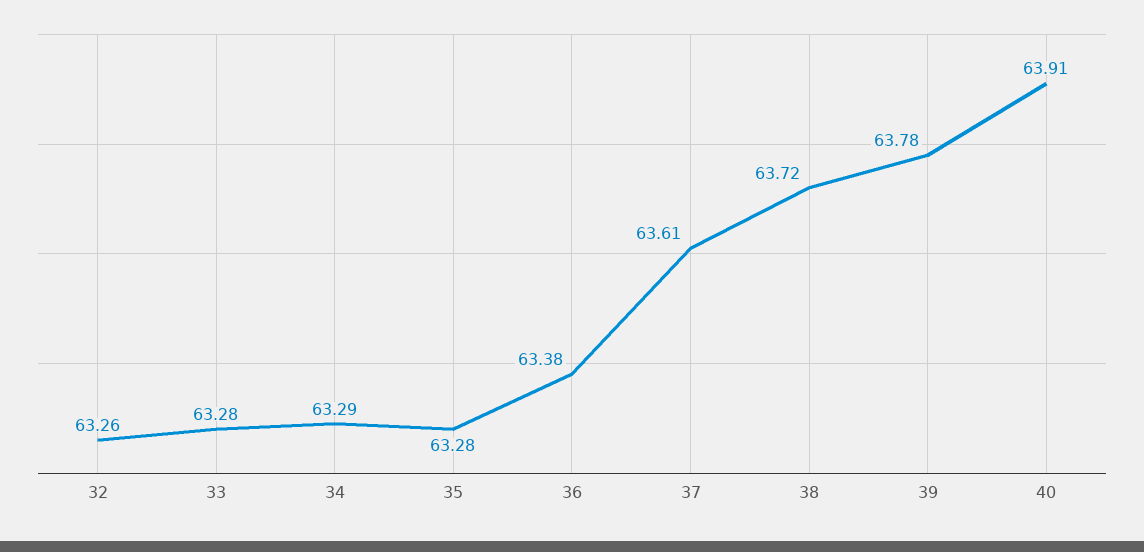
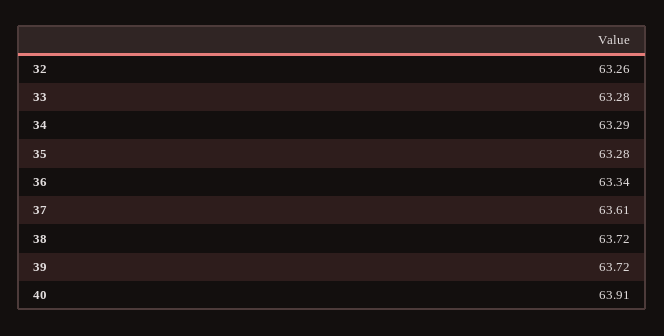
36: 63.38 -> 63.34
39: 63.78 -> 63.72

